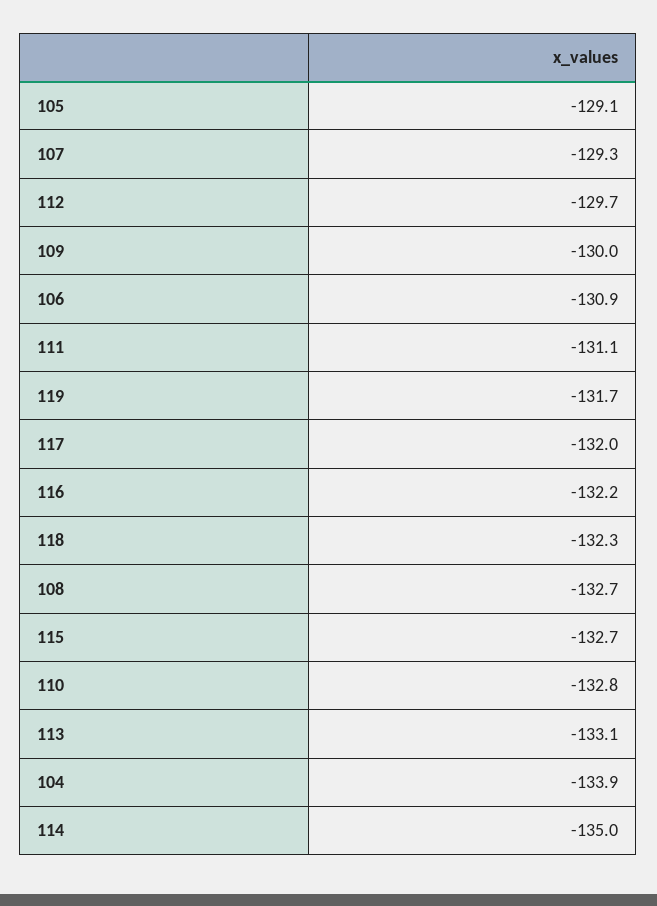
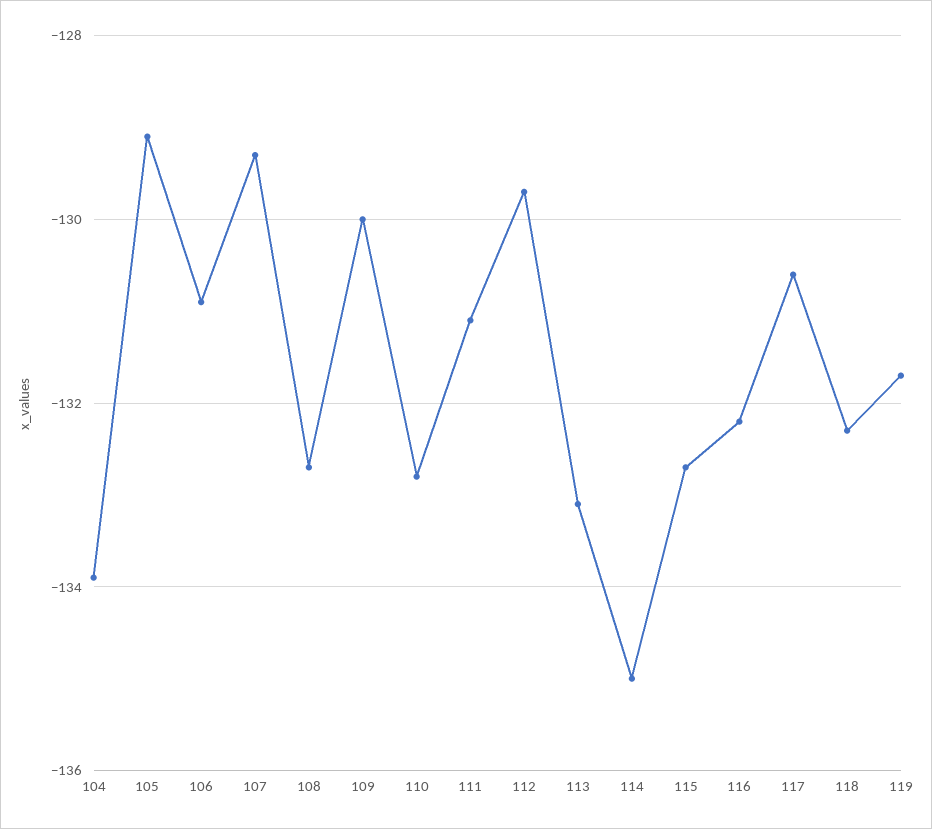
117: -132 -> -130.5

